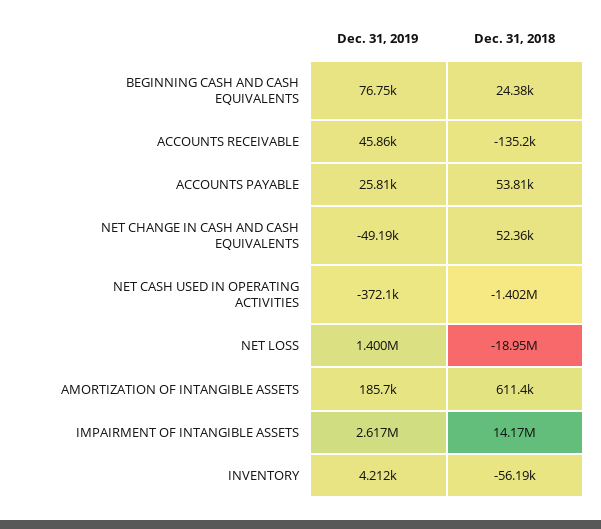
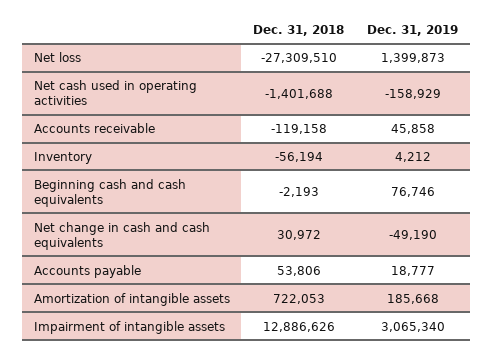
Dec. 31, 2018, BEGINNING CASH AND CASH EQUIVALENTS: 24380 -> -2193
Dec. 31, 2018, ACCOUNTS RECEIVABLE: -135200 -> -119158
Dec. 31, 2019, ACCOUNTS PAYABLE: 25810 -> 18777
Dec. 31, 2018, NET CHANGE IN CASH AND CASH EQUIVALENTS: 52360 -> 30972
Dec. 31, 2019, NET CASH USED IN OPERATING ACTIVITIES: -372100 -> -158929
Dec. 31, 2018, NET LOSS: -18950000 -> -27309510
Dec. 31, 2018, AMORTIZATION OF INTANGIBLE ASSETS: 611400 -> 722053
Dec. 31, 2019, IMPAIRMENT OF INTANGIBLE ASSETS: 2617000 -> 3065340
Dec. 31, 2018, IMPAIRMENT OF INTANGIBLE ASSETS: 14170000 -> 12886626

